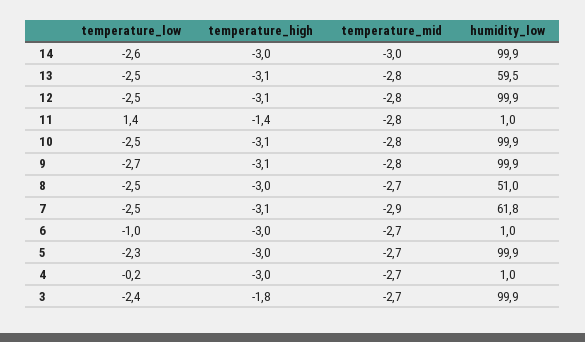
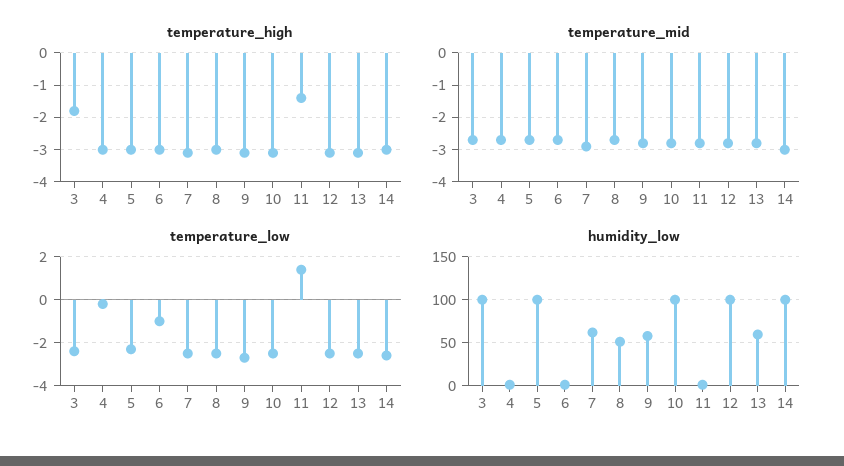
humidity_low, 9: 99.9 -> 60

